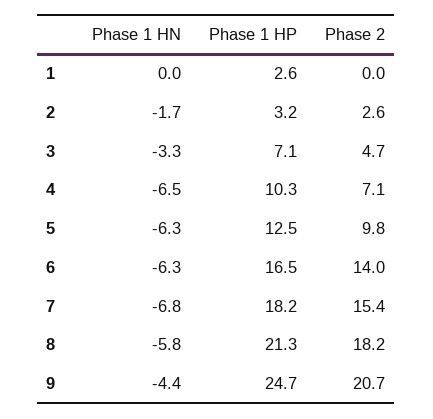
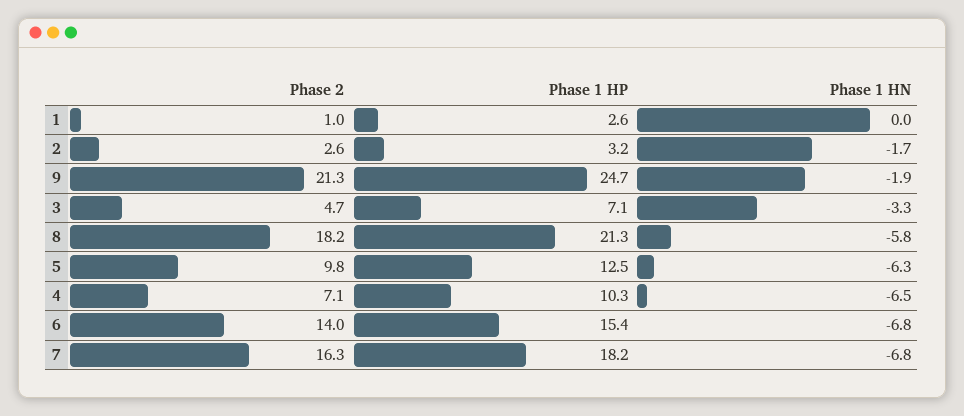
Phase 2, 1: 0 -> 1
Phase 1 HN, 6: -6.3 -> -6.8
Phase 1 HP, 6: 16.5 -> 15.4
Phase 2, 7: 15.4 -> 16.3
Phase 1 HN, 9: -4.4 -> -1.9
Phase 2, 9: 20.7 -> 21.3

